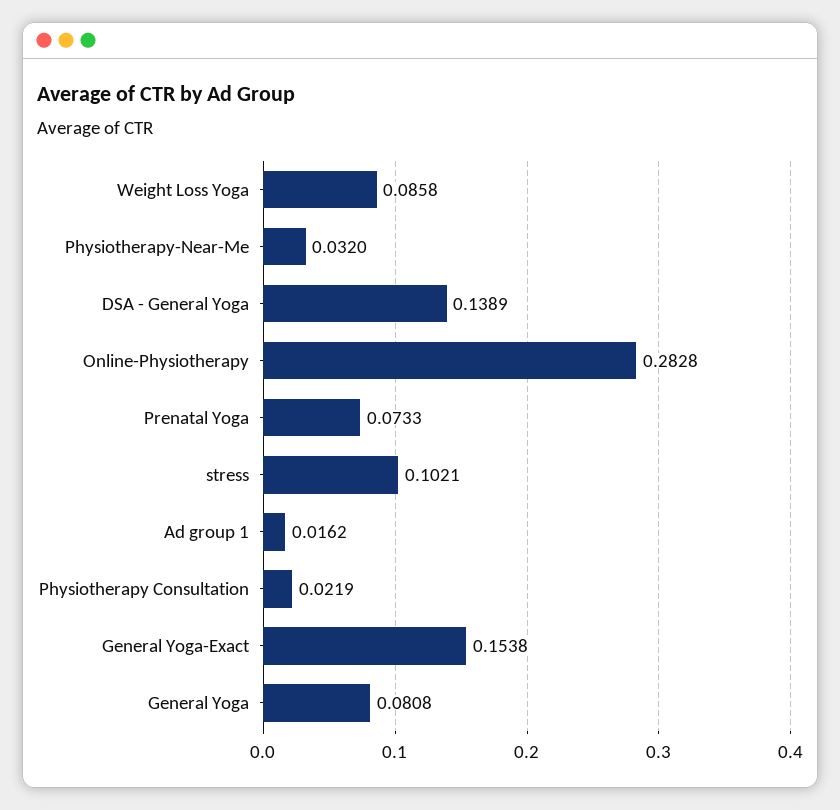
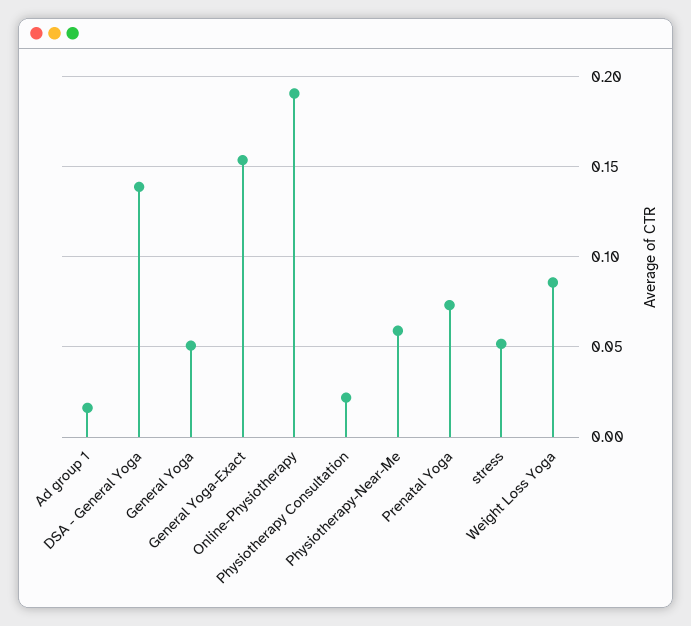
Physiotherapy-Near-Me: 0.032 -> 0.06
Online-Physiotherapy: 0.2828 -> 0.19
stress: 0.1021 -> 0.05
General Yoga: 0.0808 -> 0.05

